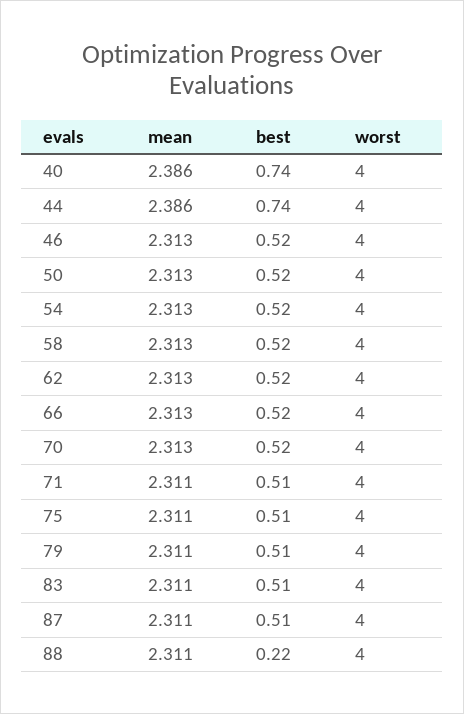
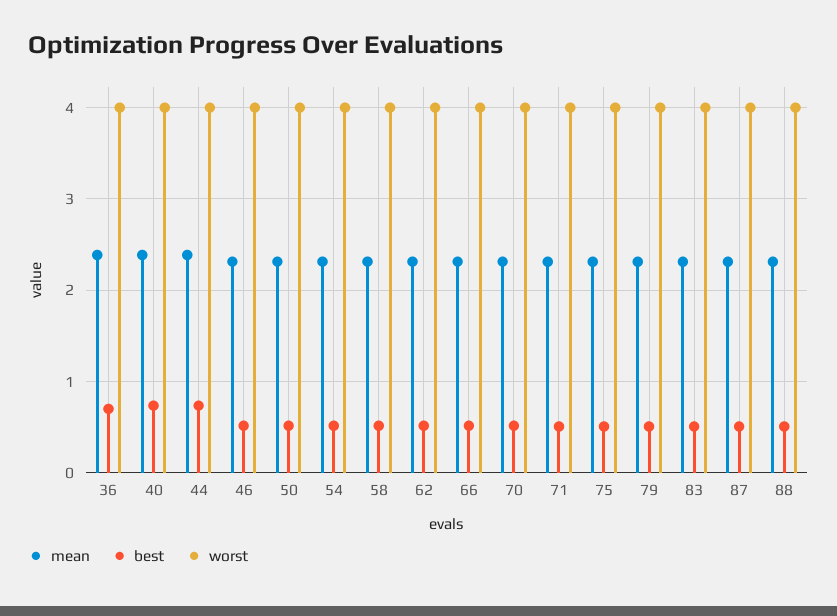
best, 88: 0.22 -> 0.5
mean, 36: none -> 2.4
best, 36: none -> 0.7
worst, 36: none -> 4

